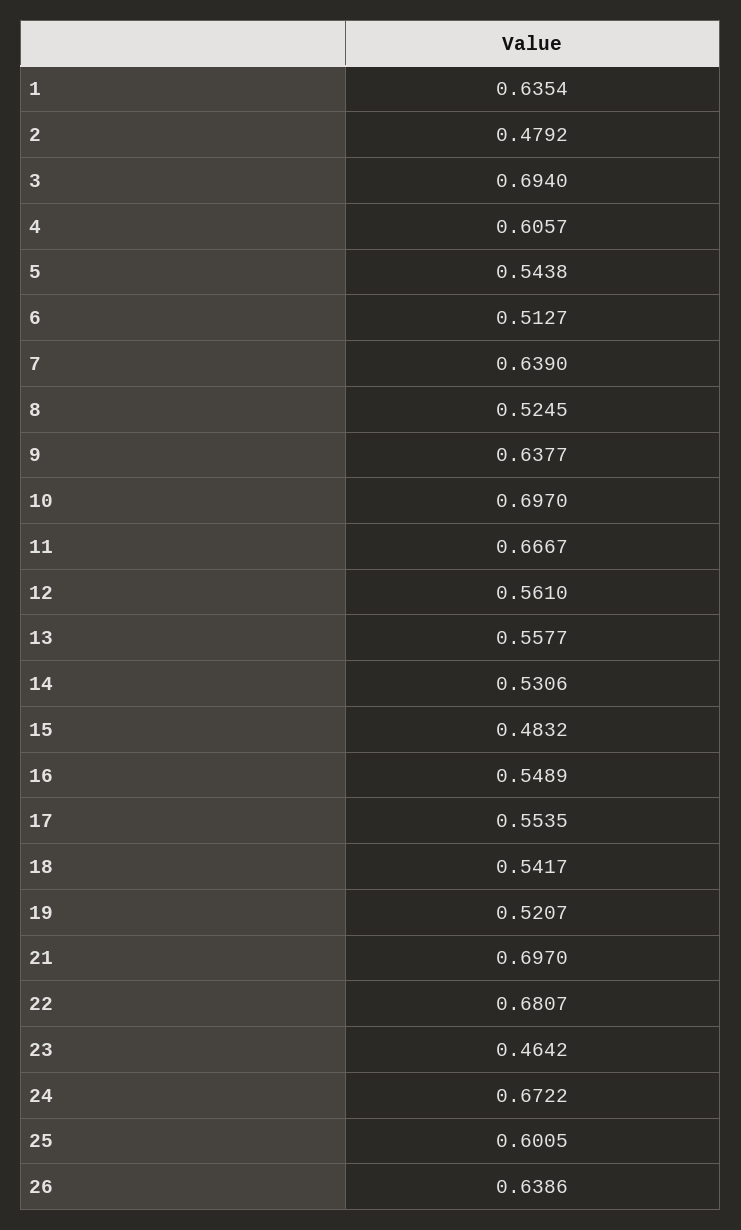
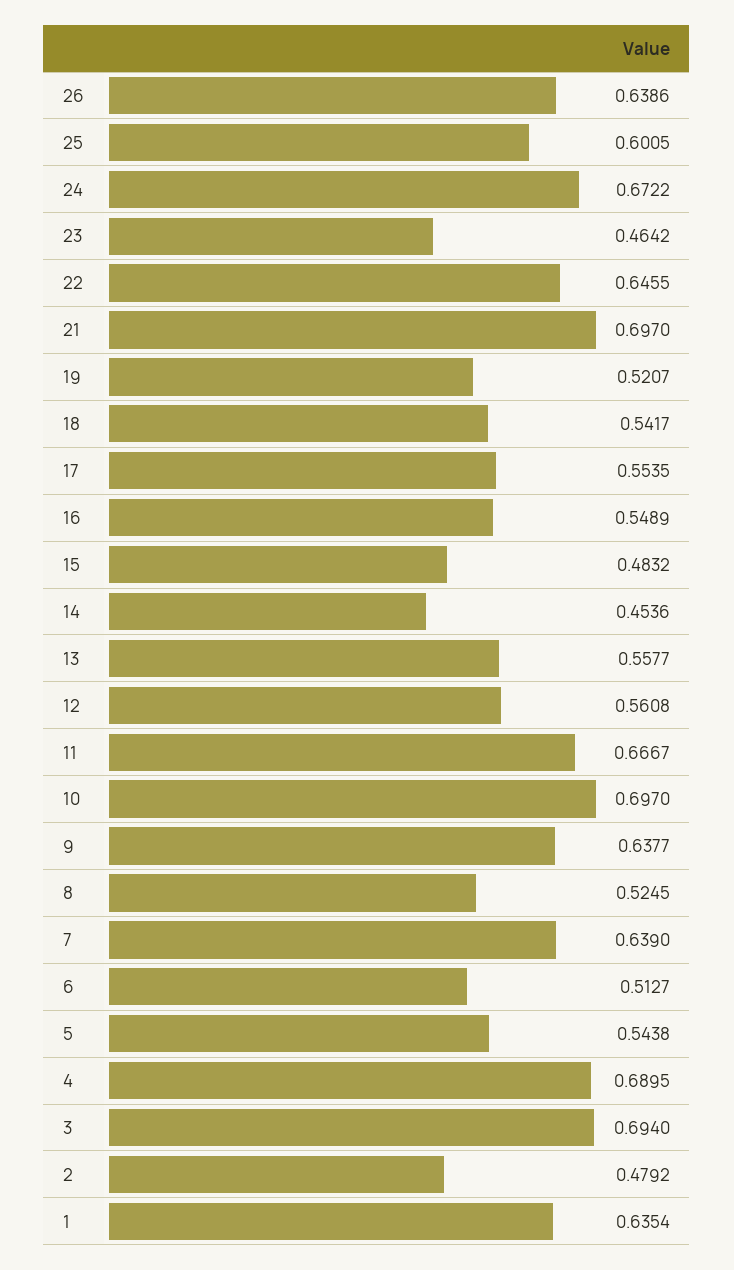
4: 0.6057 -> 0.6895
12: 0.561 -> 0.5608
14: 0.5306 -> 0.4536
22: 0.6807 -> 0.6455

